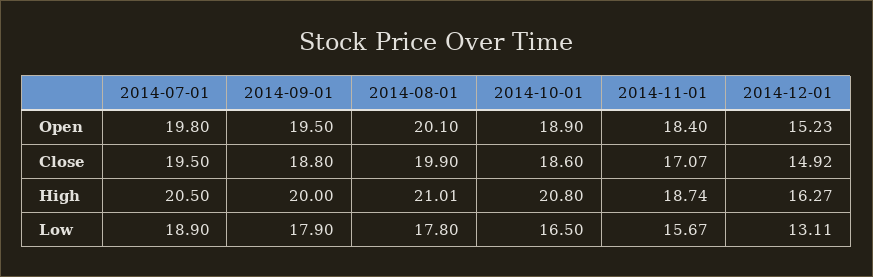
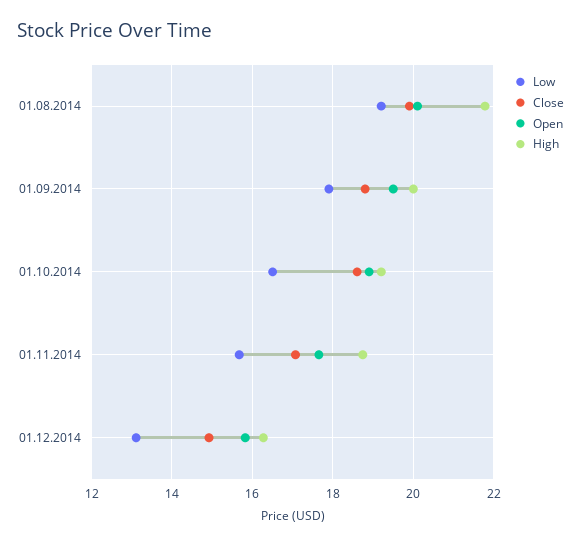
Open, 2014-07-01: 19.8 -> none
Open, 2014-11-01: 18.4 -> 17.6
Open, 2014-12-01: 15.23 -> 15.8
Close, 2014-07-01: 19.5 -> none
High, 2014-07-01: 20.5 -> none
High, 2014-08-01: 21.01 -> 21.8
High, 2014-10-01: 20.8 -> 19.2
Low, 2014-07-01: 18.9 -> none
Low, 2014-08-01: 17.8 -> 19.2

